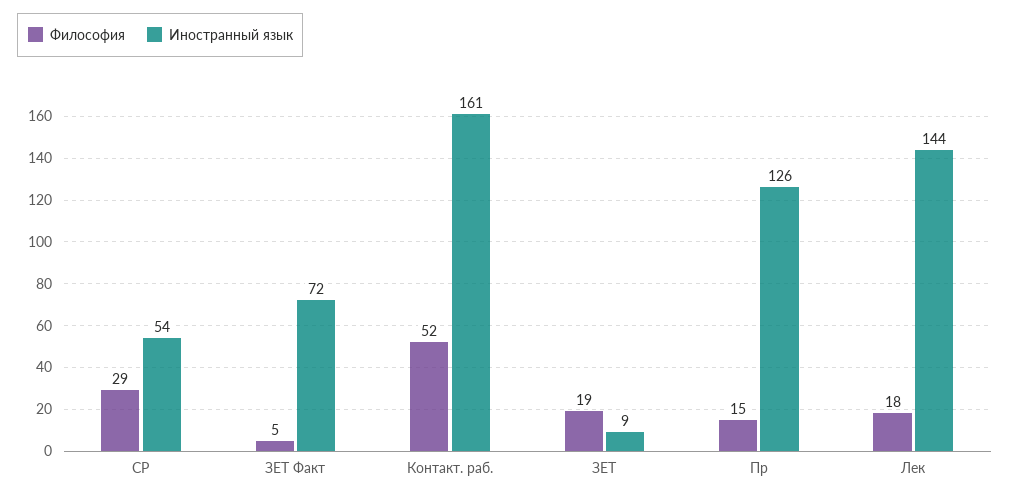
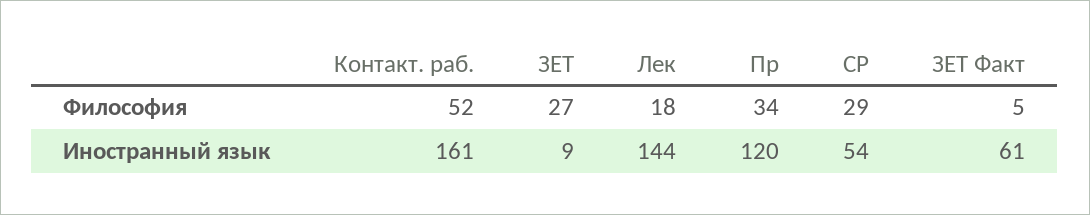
Иностранный язык, ЗЕТ Факт: 72 -> 61
Философия, ЗЕТ: 19 -> 27
Философия, Пр: 15 -> 34
Иностранный язык, Пр: 126 -> 120

